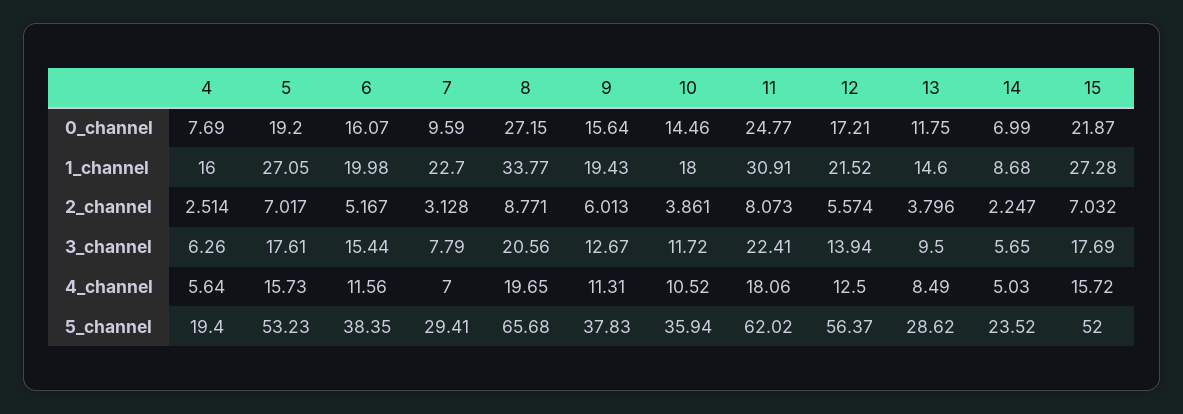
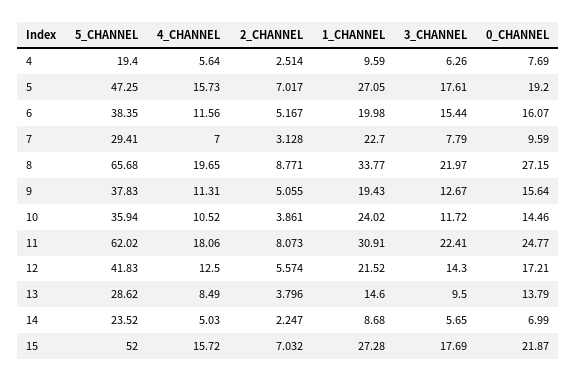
13, 0_channel: 11.75 -> 13.79
4, 1_channel: 16 -> 9.59
10, 1_channel: 18 -> 24.02
9, 2_channel: 6.013 -> 5.055
8, 3_channel: 20.56 -> 21.97
12, 3_channel: 13.94 -> 14.3
5, 5_channel: 53.23 -> 47.25
12, 5_channel: 56.37 -> 41.83

